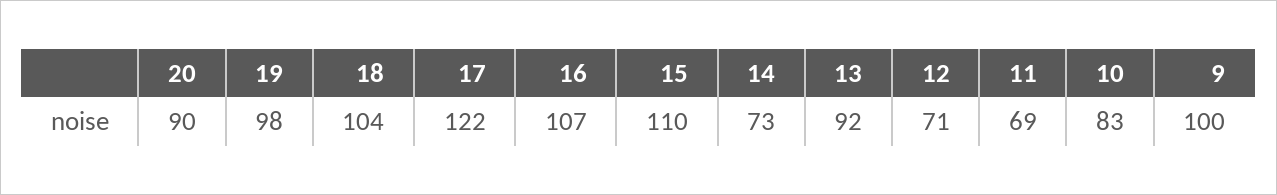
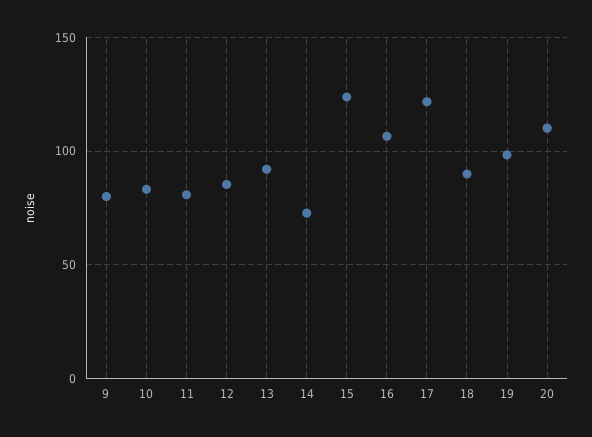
20: 90 -> 110
18: 104 -> 90
15: 110 -> 125
12: 71 -> 85
11: 69 -> 80
9: 100 -> 80

